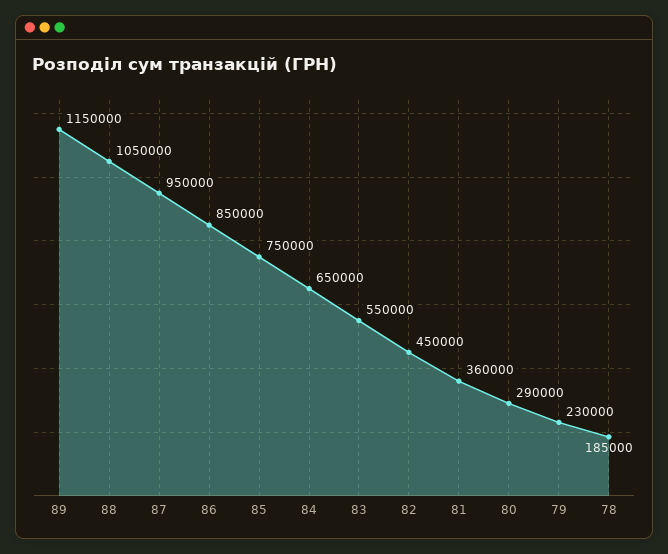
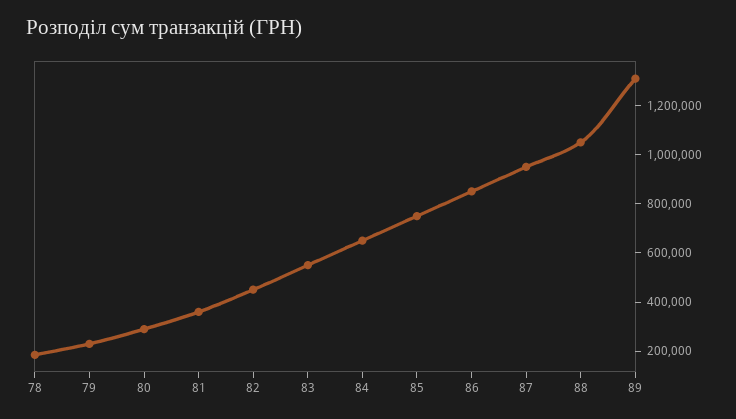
89: 1150000 -> 1300000

